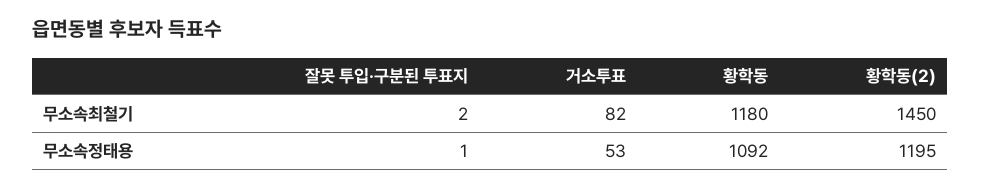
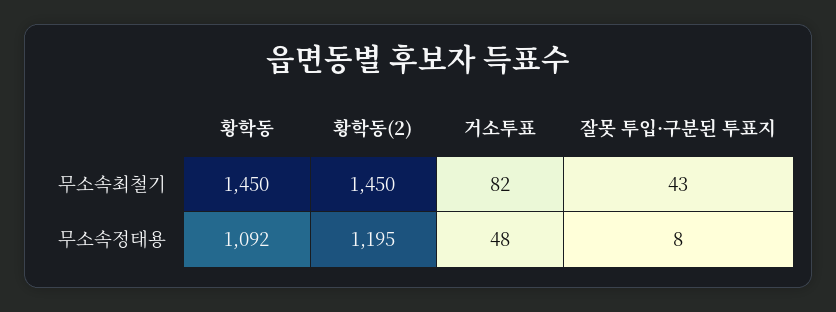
잘못 투입·구분된 투표지, 무소속최철기: 2 -> 43
황학동, 무소속최철기: 1180 -> 1450
잘못 투입·구분된 투표지, 무소속정태용: 1 -> 8
거소투표, 무소속정태용: 53 -> 48

